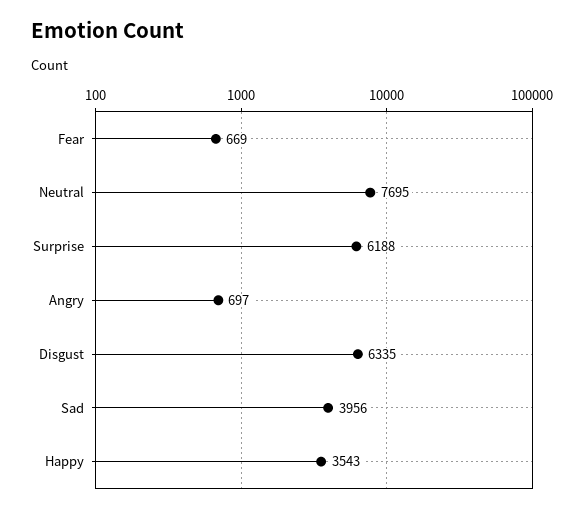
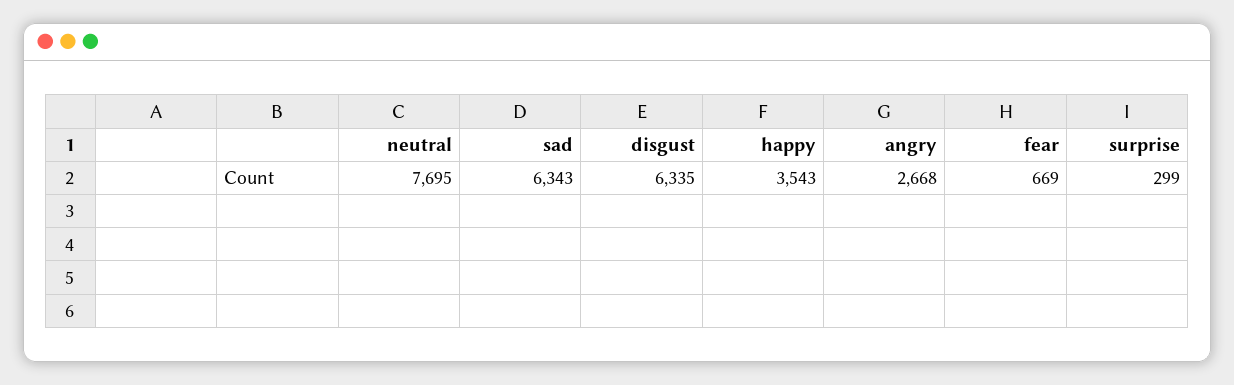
Surprise: 6188 -> 299
Angry: 697 -> 2668
Sad: 3956 -> 6343

